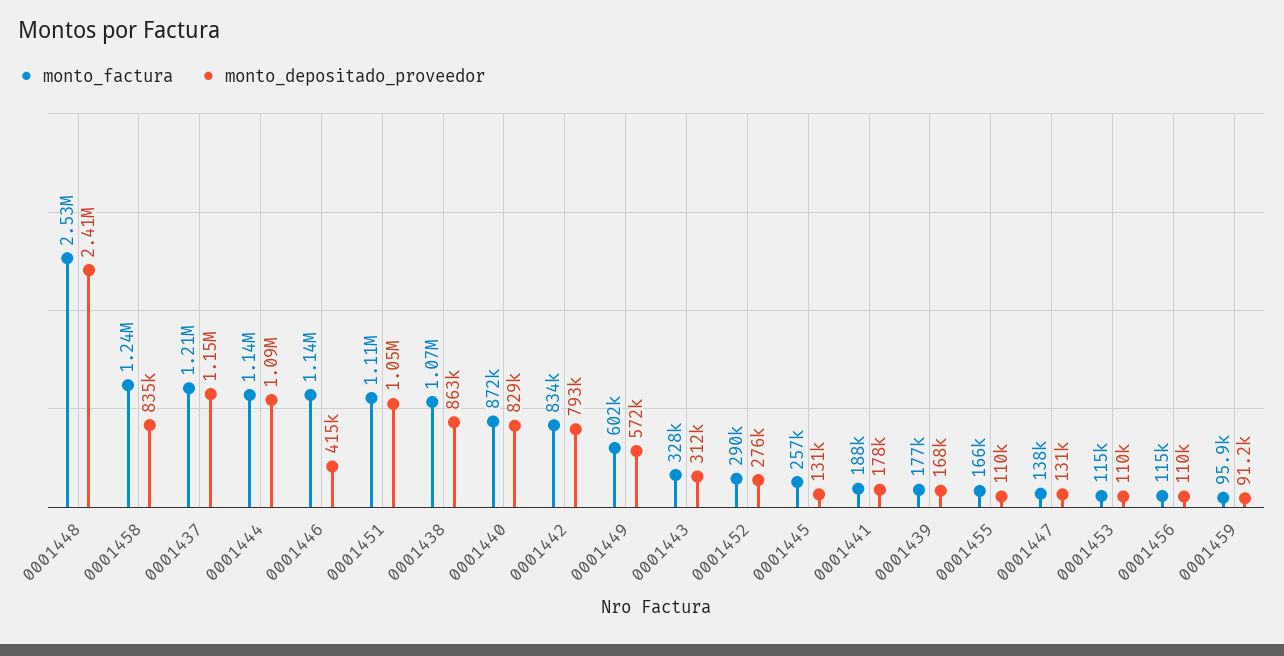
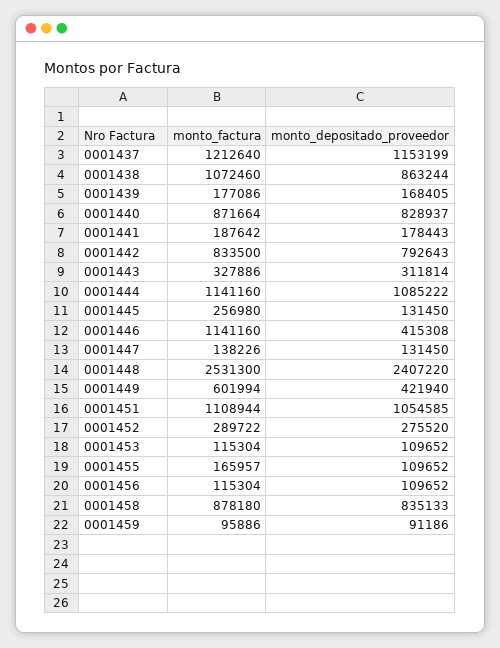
monto_factura, 0001458: 1240000 -> 878180
monto_depositado_proveedor, 0001449: 572000 -> 421940

